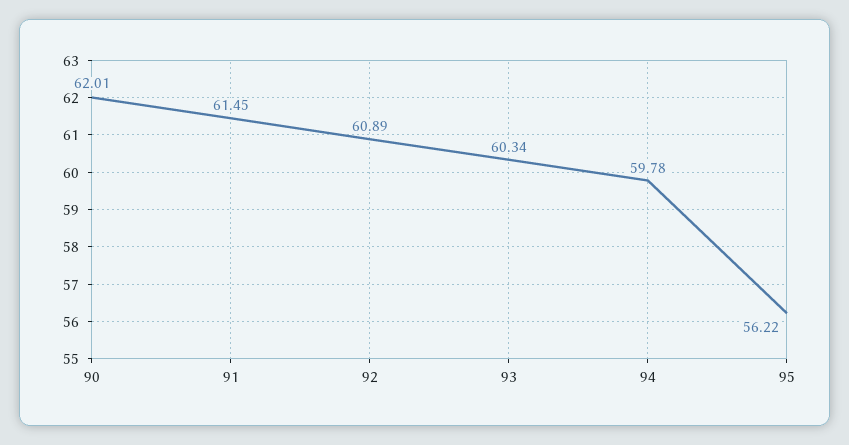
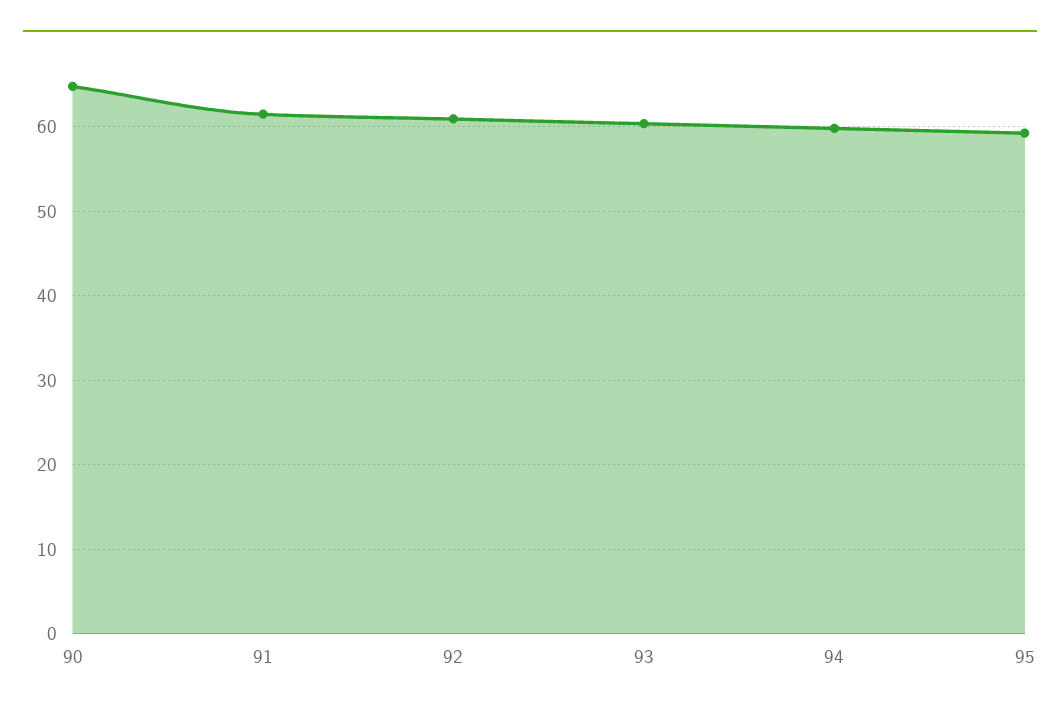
90: 62.01 -> 65
95: 56.22 -> 59

